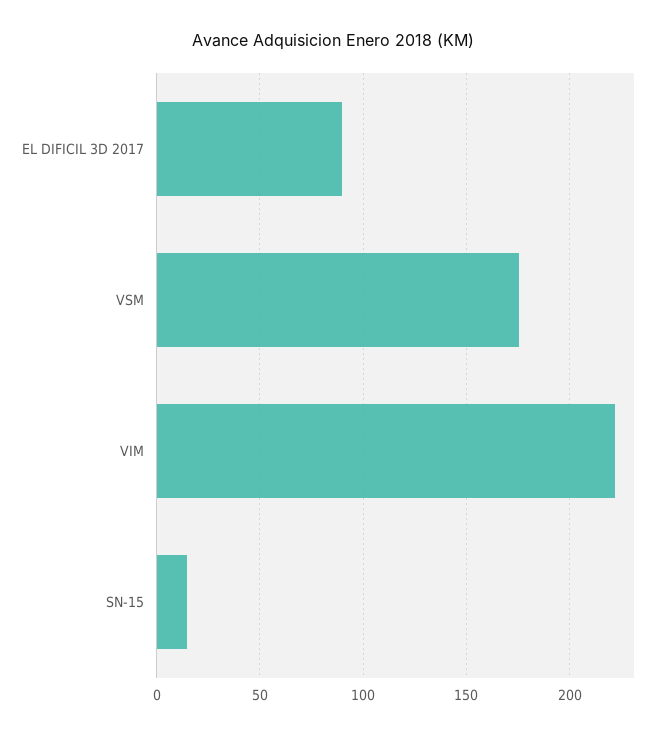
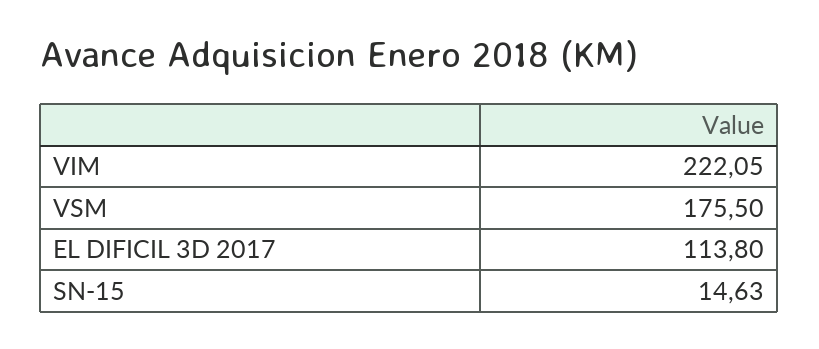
EL DIFICIL 3D 2017: 90 -> 113.8

